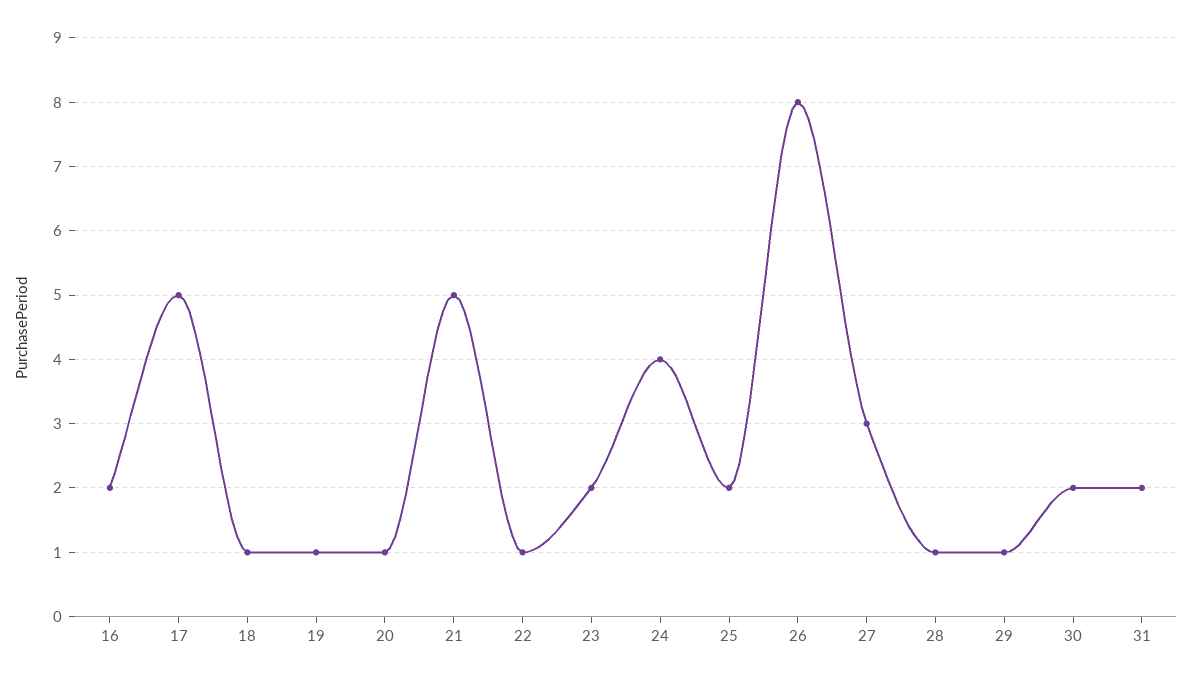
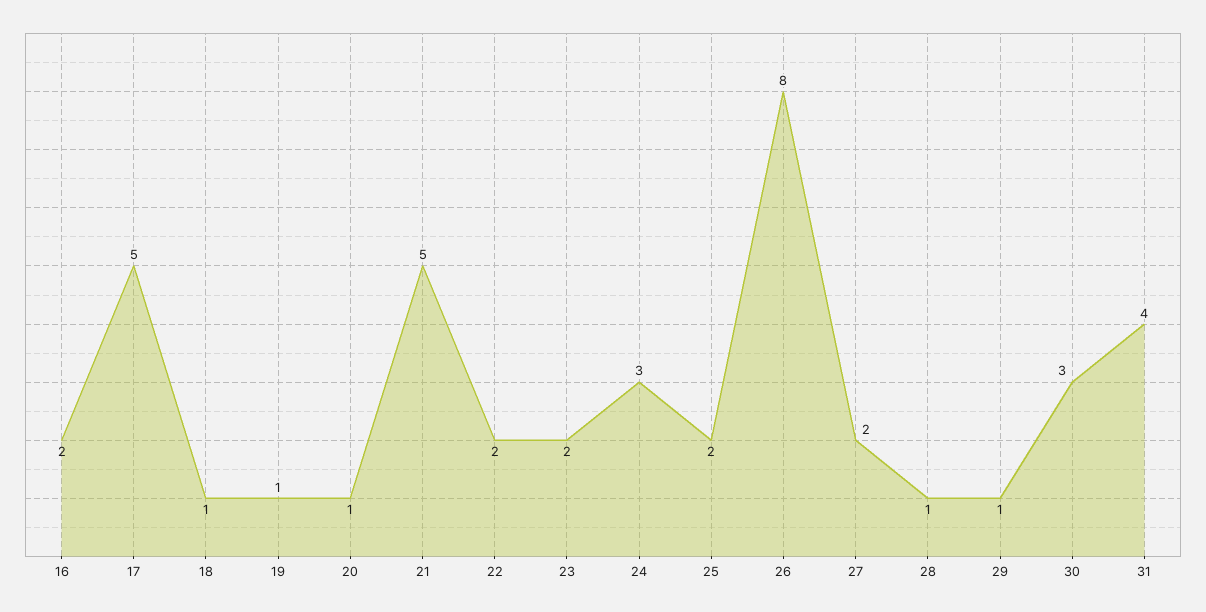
22: 1 -> 2
24: 4 -> 3
27: 3 -> 2
30: 2 -> 3
31: 2 -> 4

